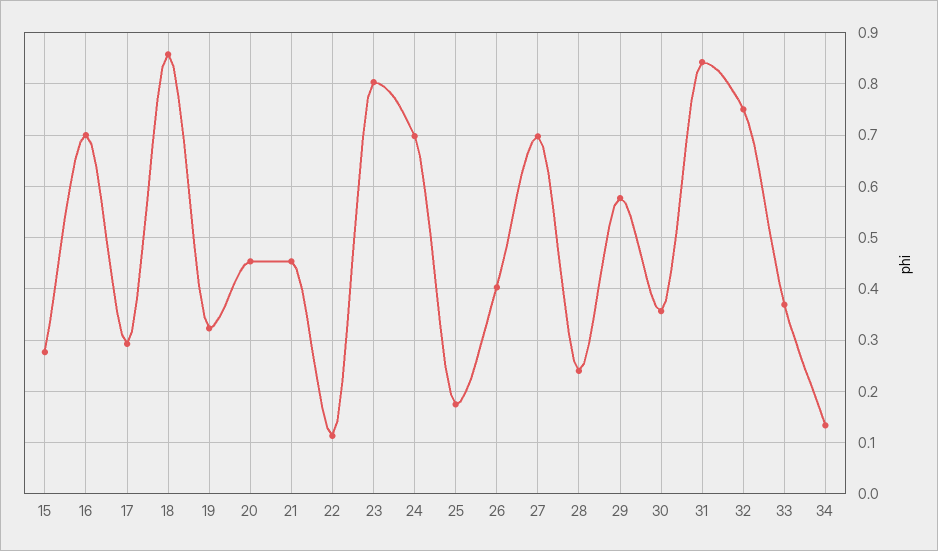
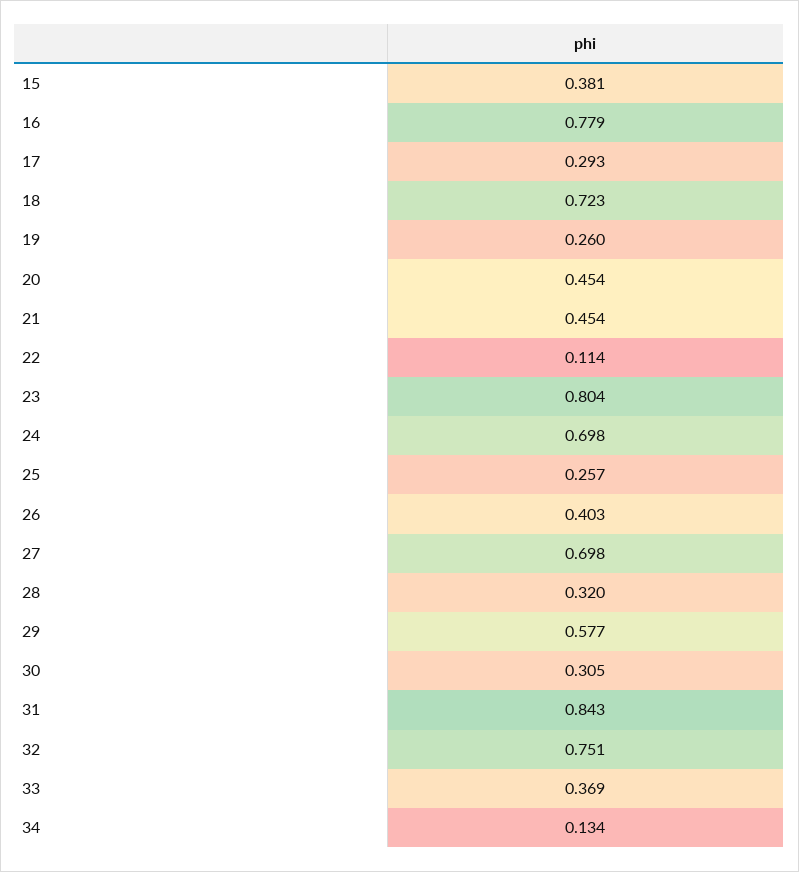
15: 0.28 -> 0.381
16: 0.7 -> 0.779
18: 0.86 -> 0.723
19: 0.32 -> 0.26
25: 0.18 -> 0.257
28: 0.24 -> 0.32
30: 0.36 -> 0.305

